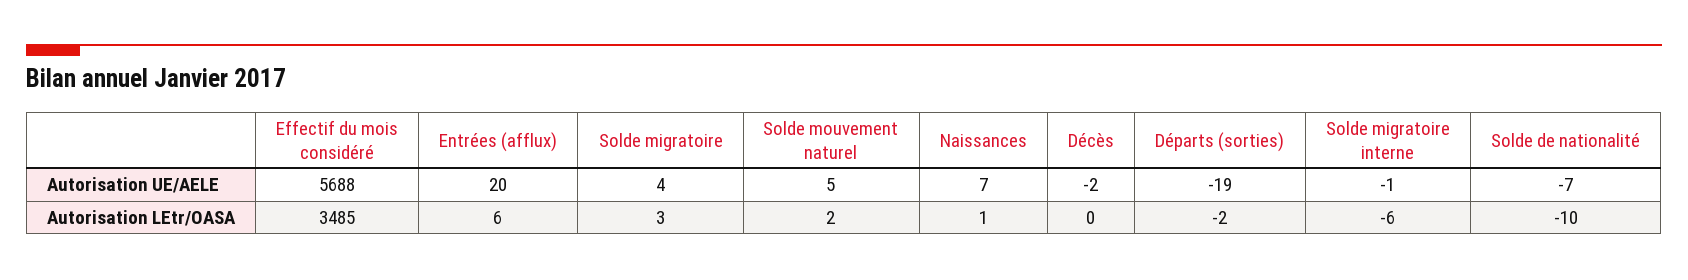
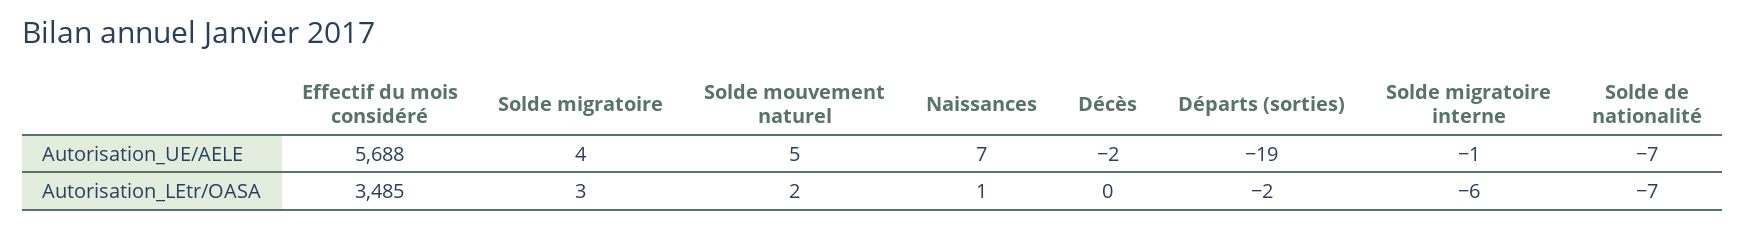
Entrées (afflux), Autorisation UE/AELE: 20 -> none
Entrées (afflux), Autorisation LEtr/OASA: 6 -> none
Solde de nationalité, Autorisation LEtr/OASA: -10 -> -7

